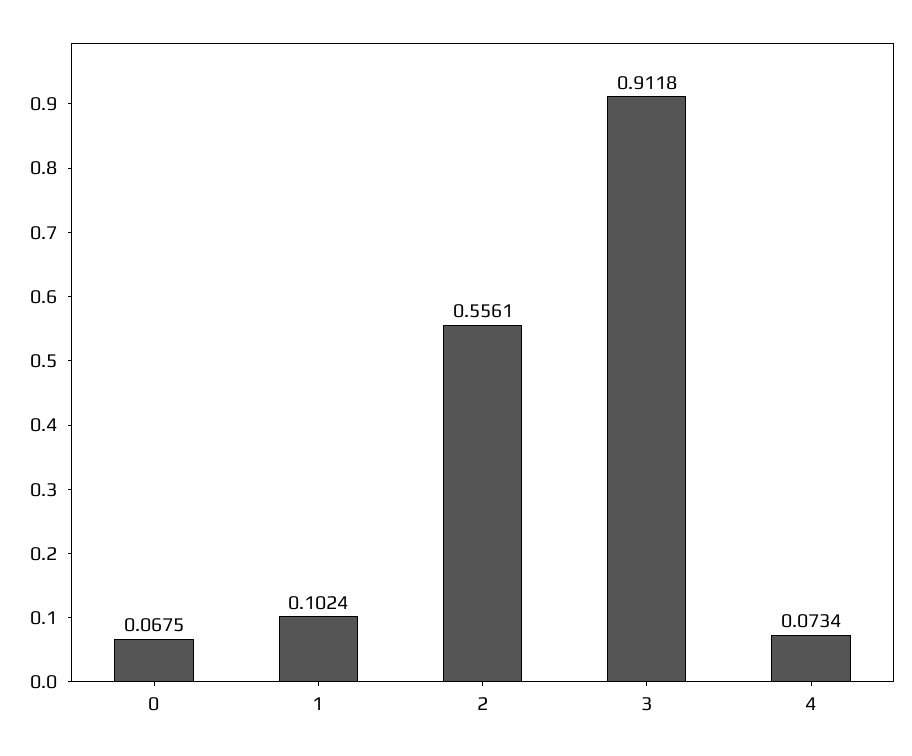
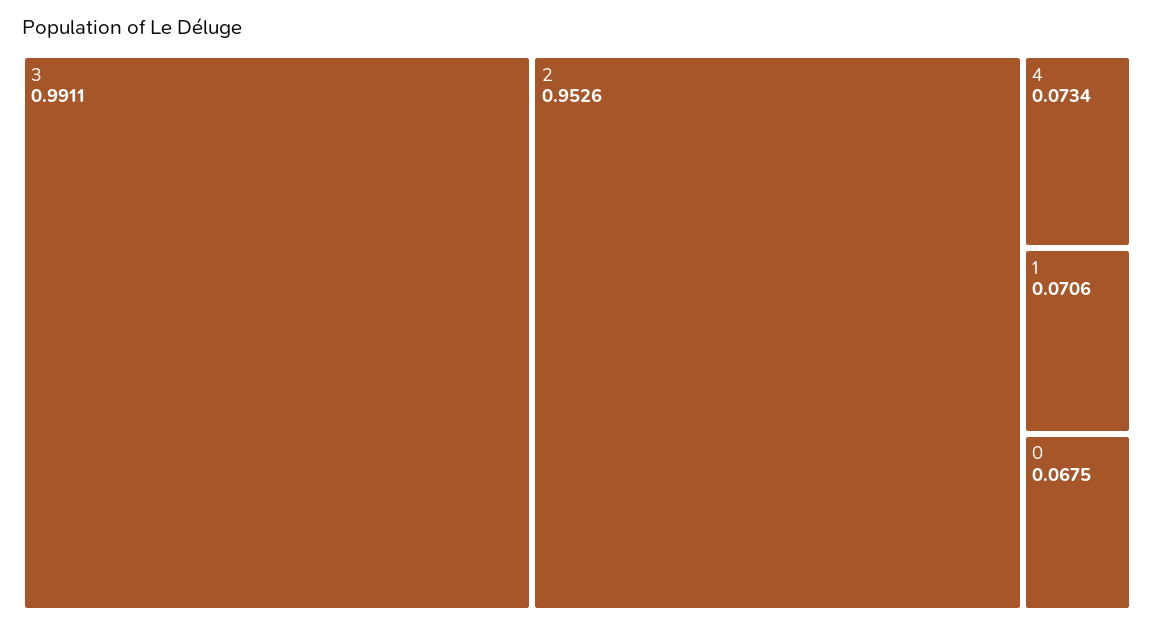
1: 0.1024 -> 0.0706
2: 0.5561 -> 0.9526
3: 0.9118 -> 0.9911

